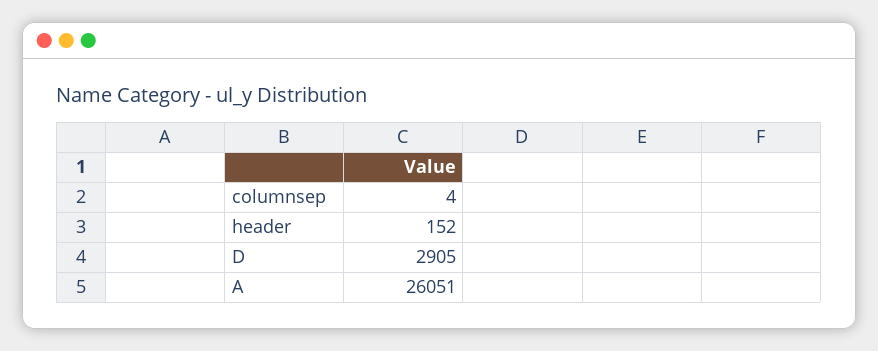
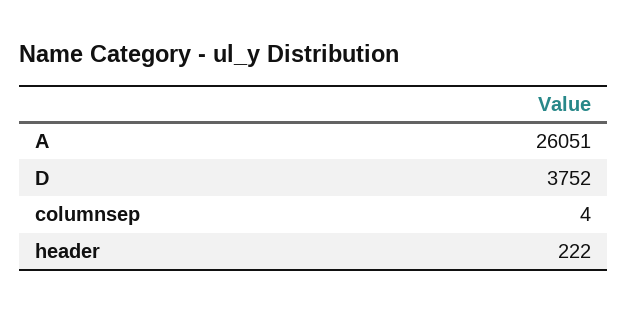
header: 152 -> 222
D: 2905 -> 3752

